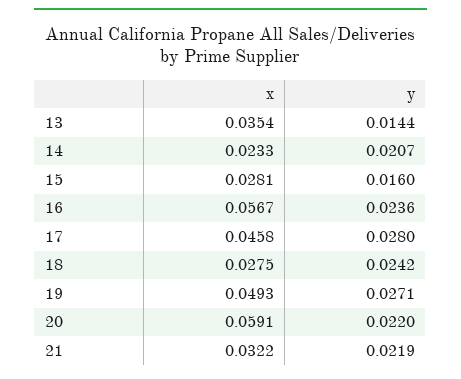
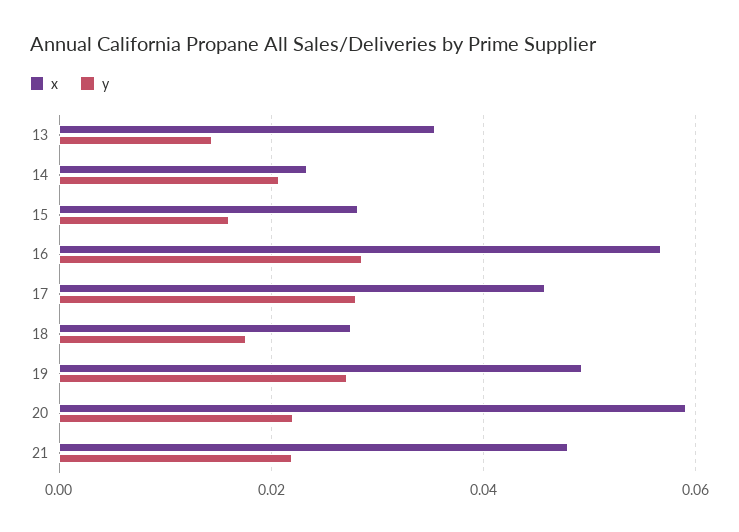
y, 16: 0.0236 -> 0.028
y, 18: 0.0242 -> 0.018
x, 21: 0.0322 -> 0.048

